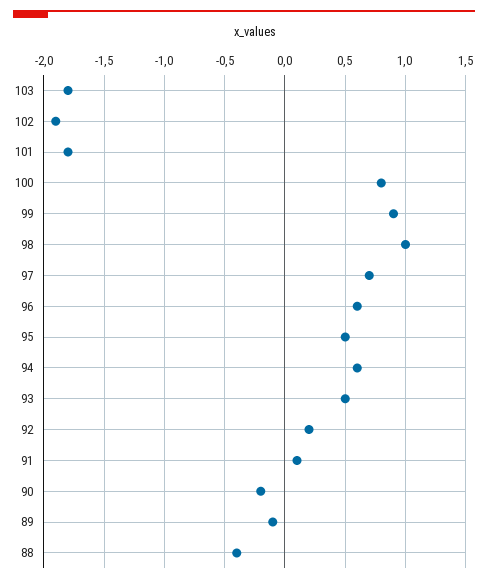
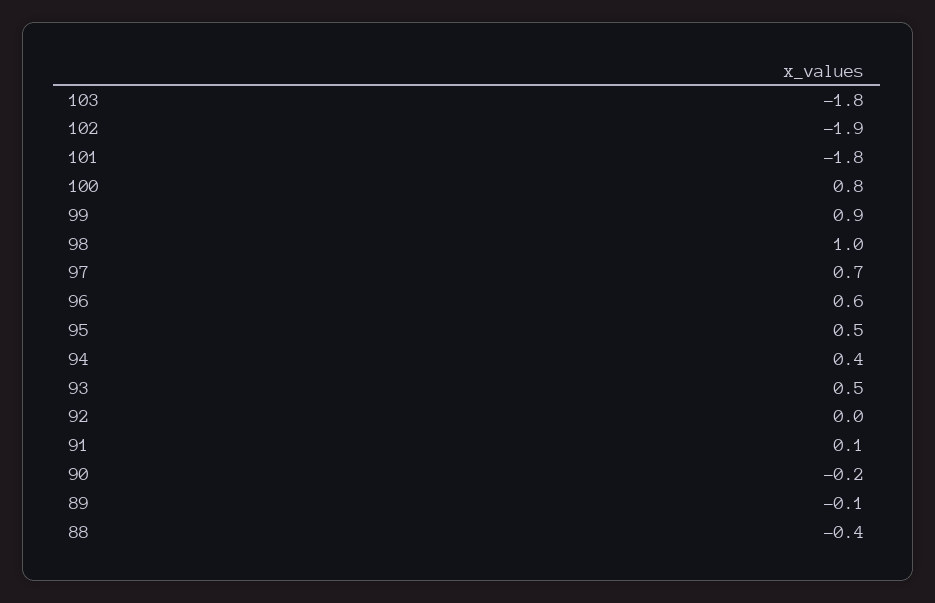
94: 0.6 -> 0.4
92: 0.2 -> 0

